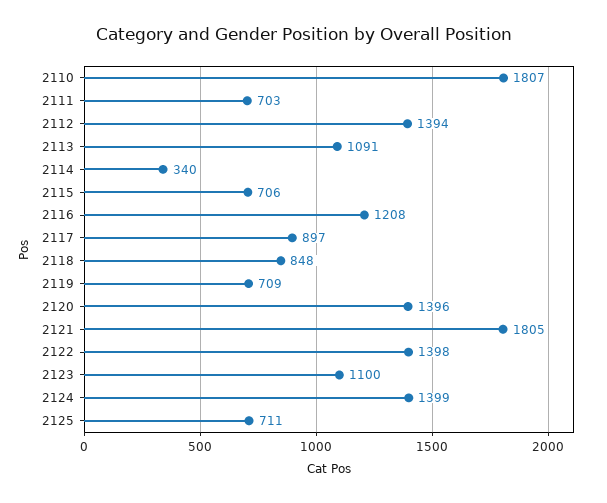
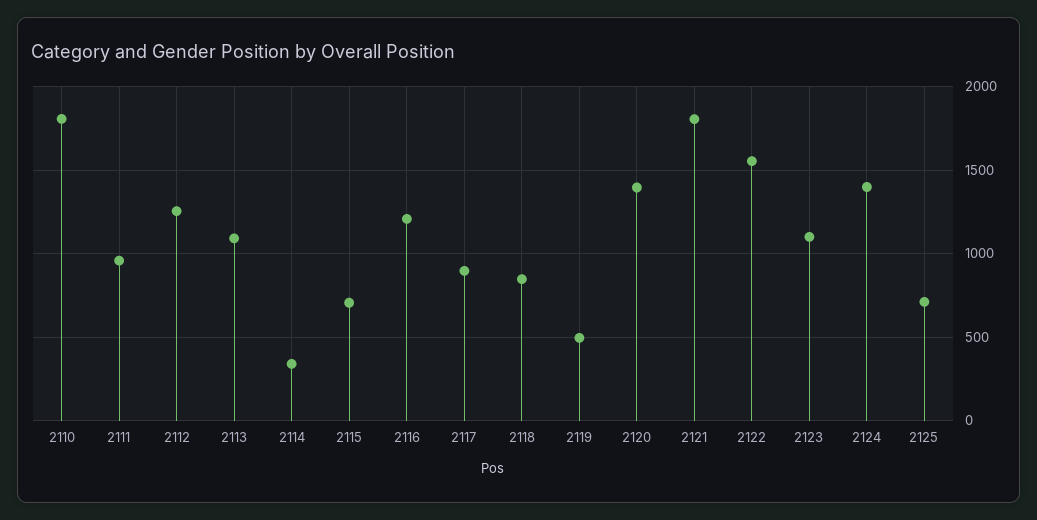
2111: 703 -> 950
2112: 1394 -> 1250
2119: 709 -> 500
2122: 1398 -> 1550

